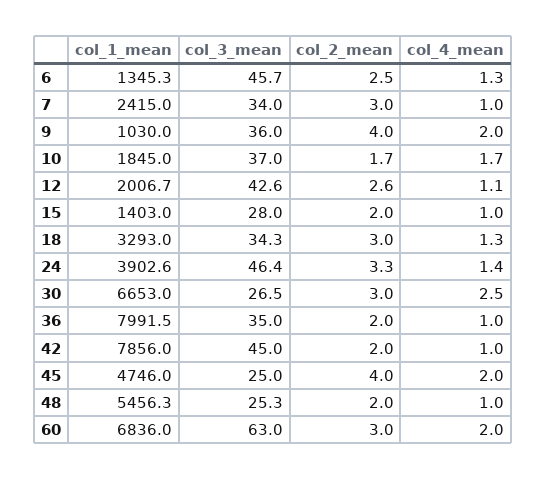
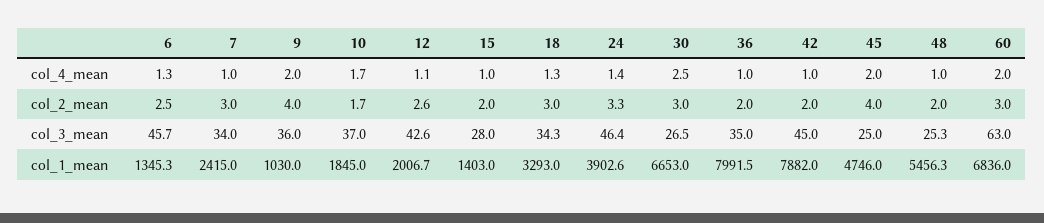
col_1_mean, 42: 7856 -> 7882

